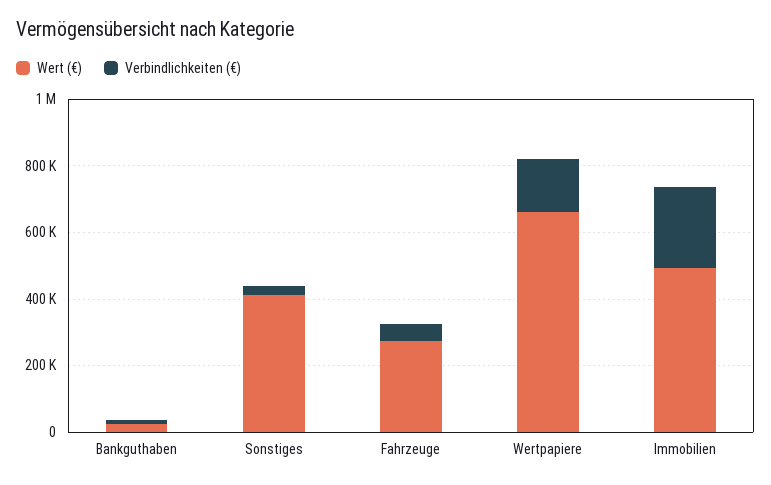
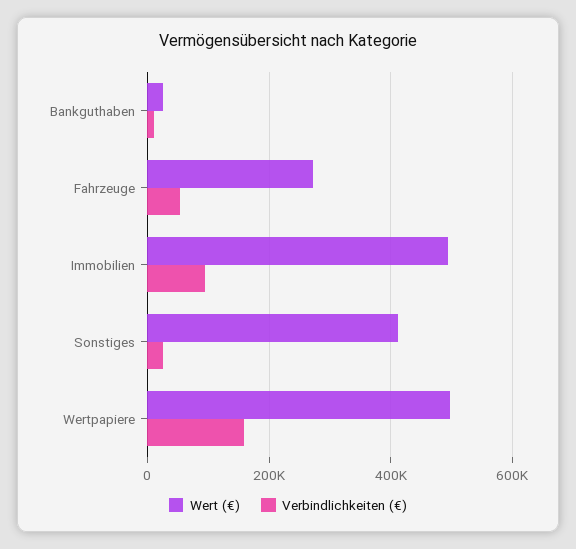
Wert (€), Wertpapiere: 650000 -> 500000
Verbindlichkeiten (€), Immobilien: 250000 -> 100000

